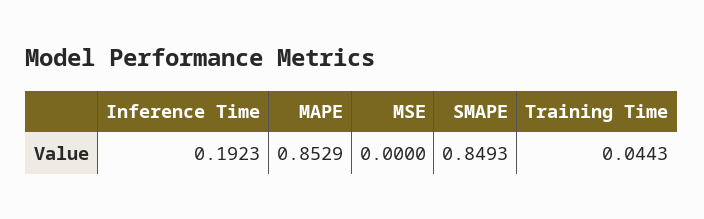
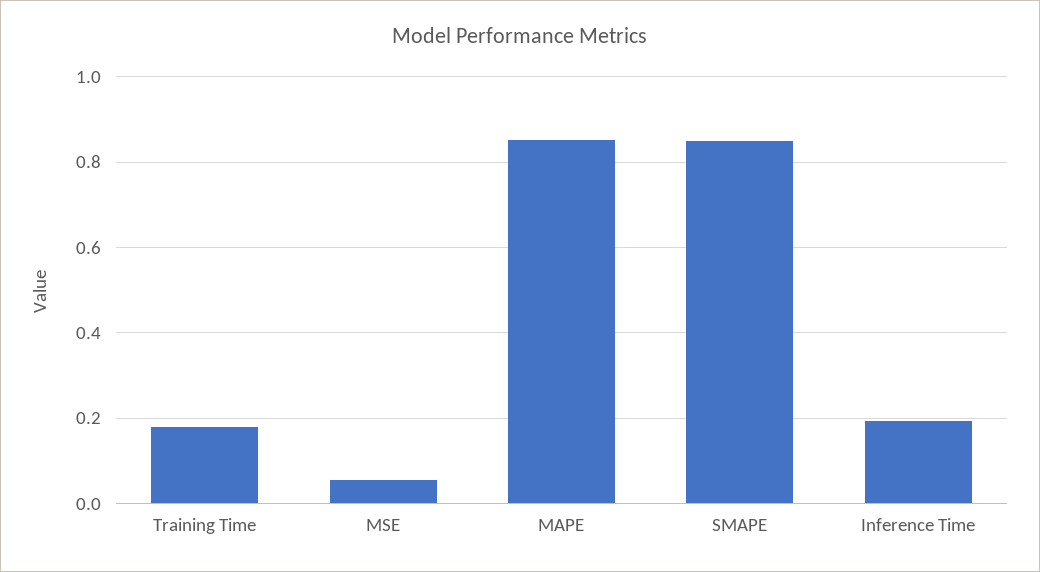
MSE: 0 -> 0.06
Training Time: 0.0443 -> 0.18

